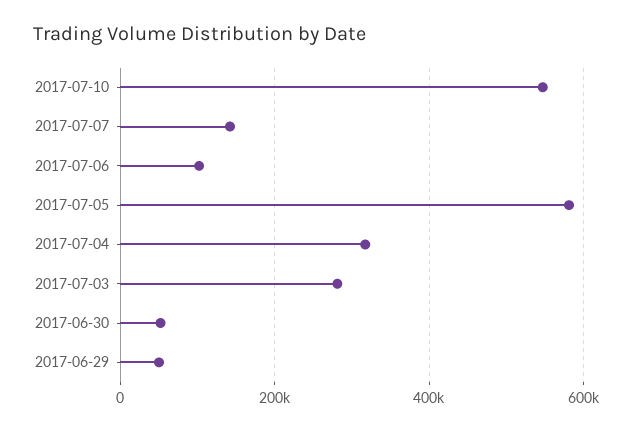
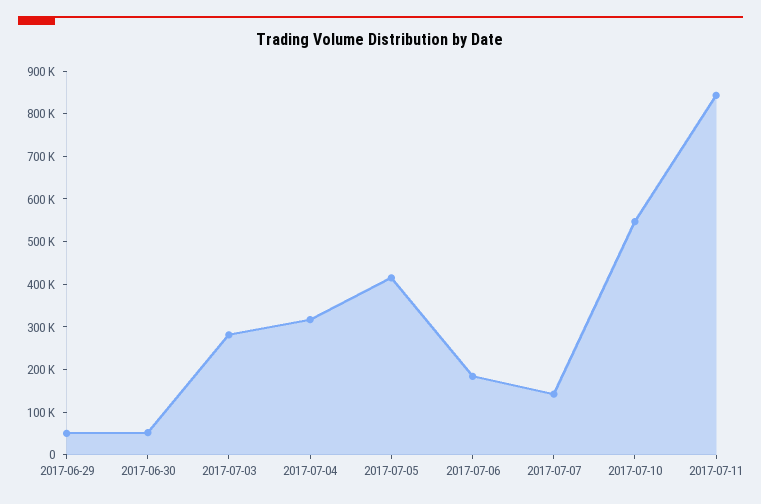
2017-07-06: 100000 -> 180000
2017-07-05: 580000 -> 420000
2017-07-11: none -> 840000

